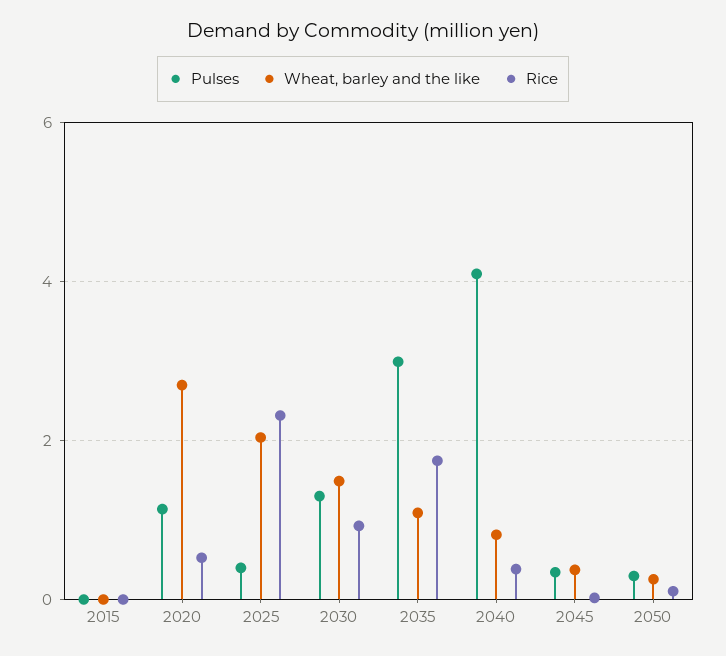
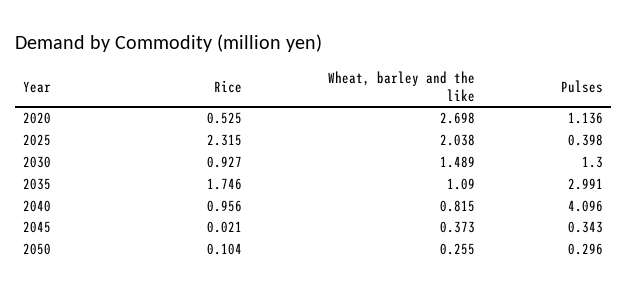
Pulses, 2015: 0 -> none
Wheat, barley and the like, 2015: 0 -> none
Rice, 2015: 0 -> none
Rice, 2040: 0.4 -> 0.956

